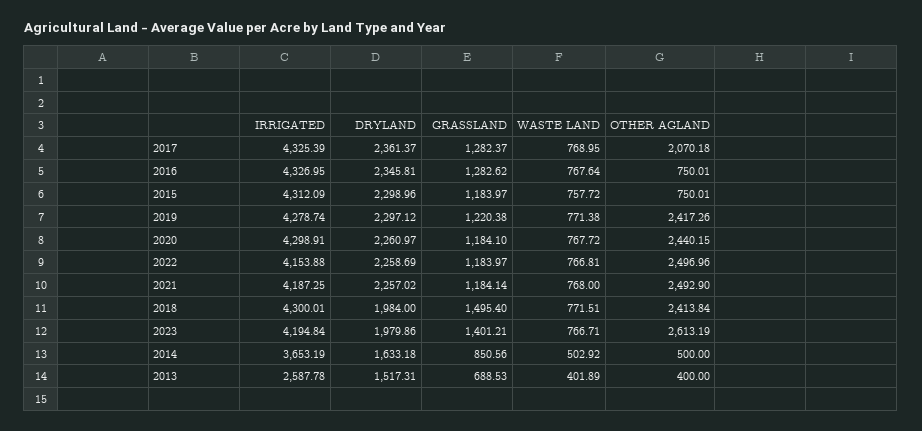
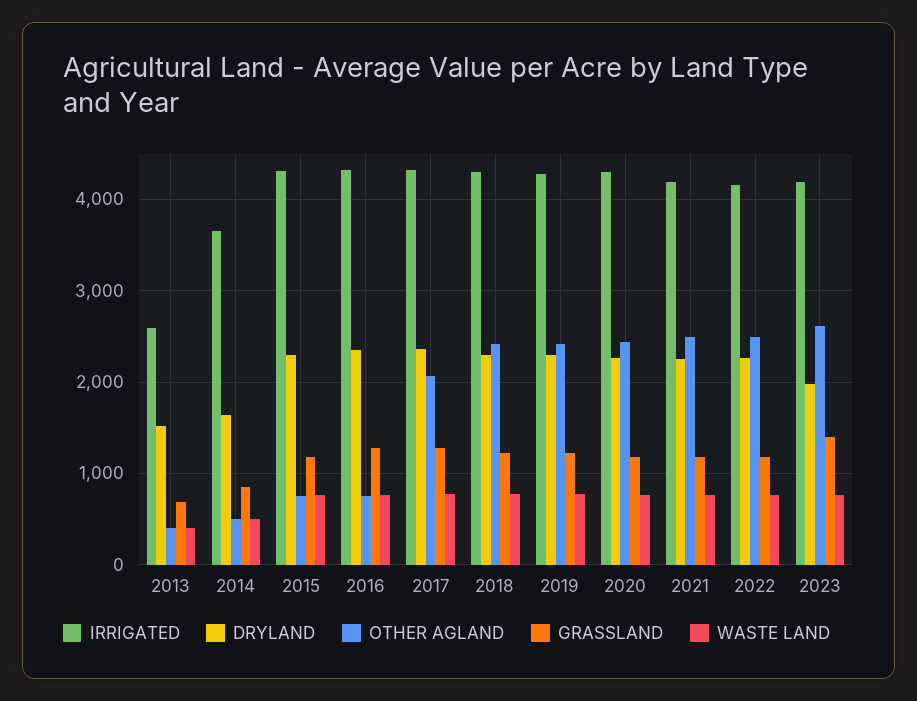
DRYLAND, 2018: 1984 -> 2300
GRASSLAND, 2018: 1495.4 -> 1200

